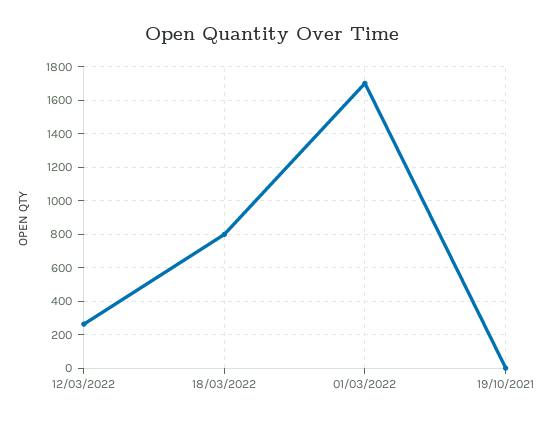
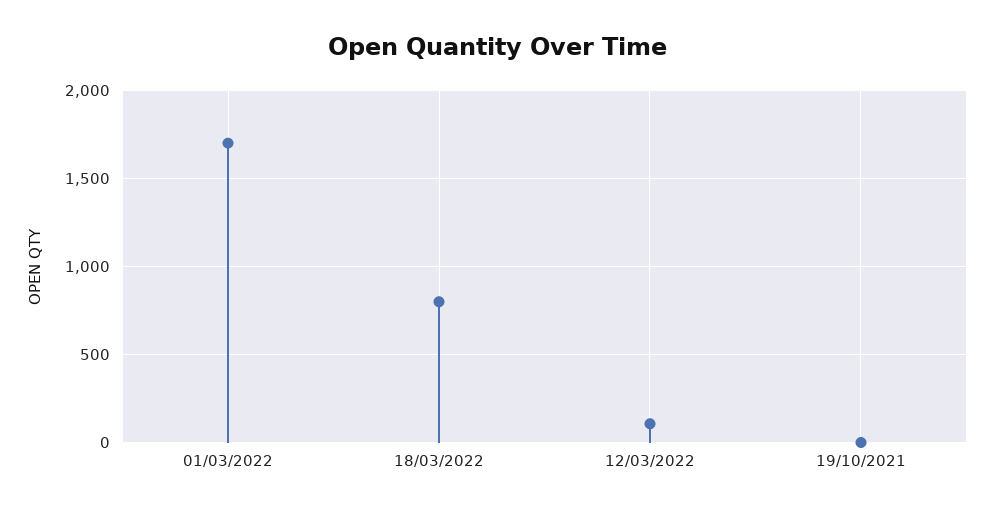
12/03/2022: 250 -> 100

